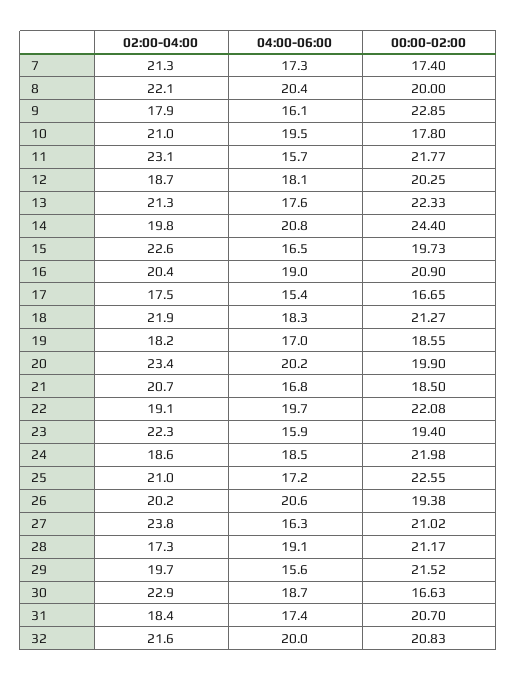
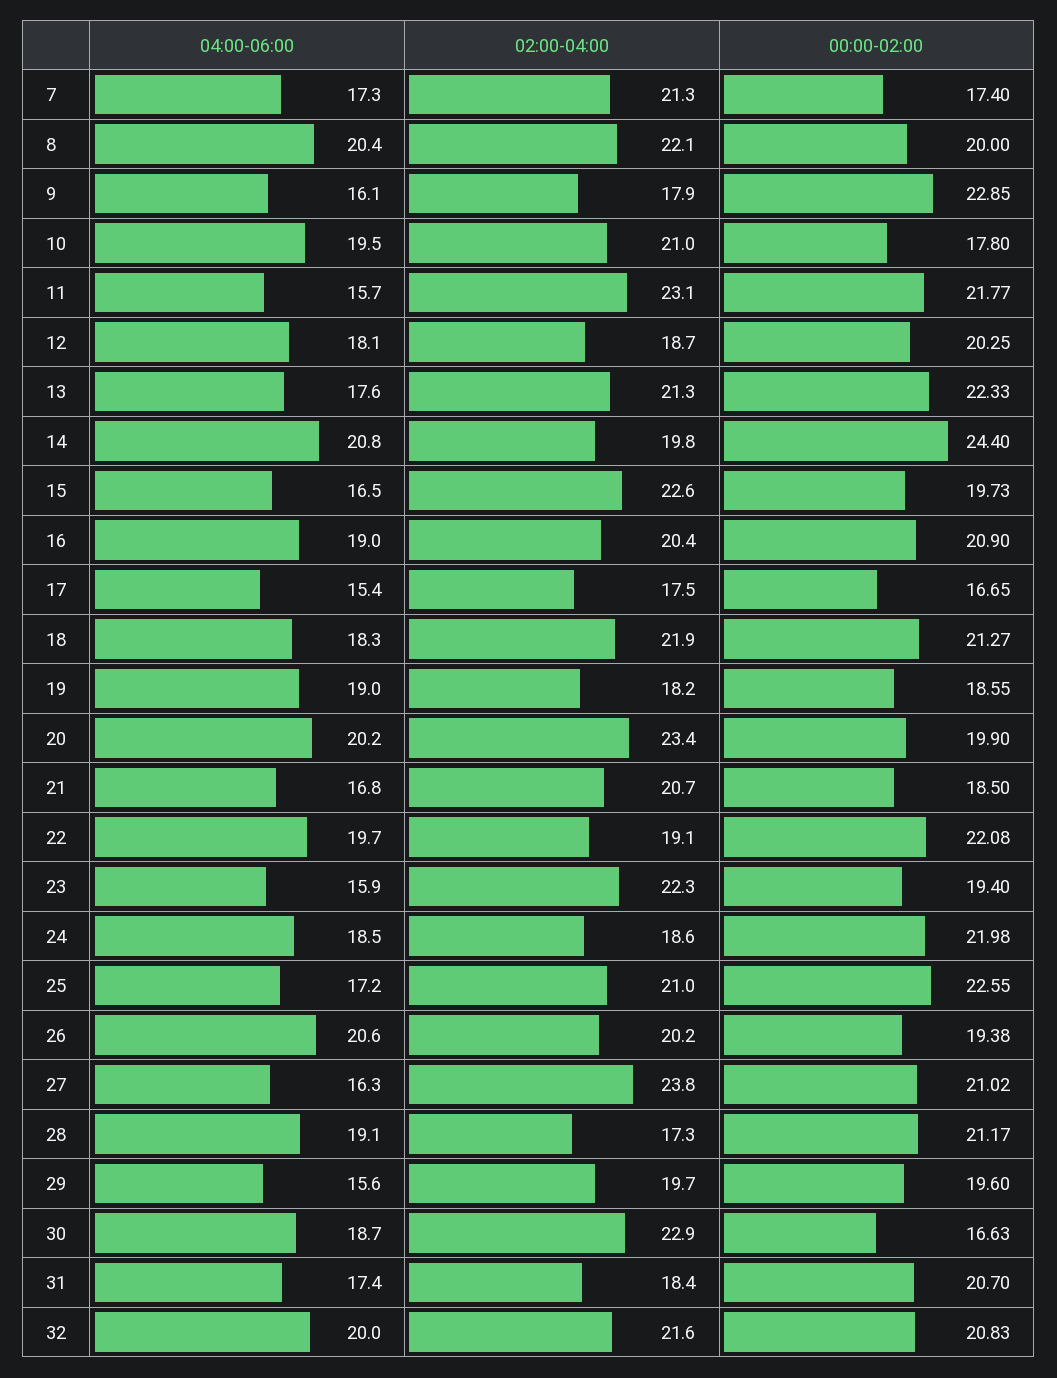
04:00-06:00, 19: 17 -> 19
00:00-02:00, 29: 21.52 -> 19.6

